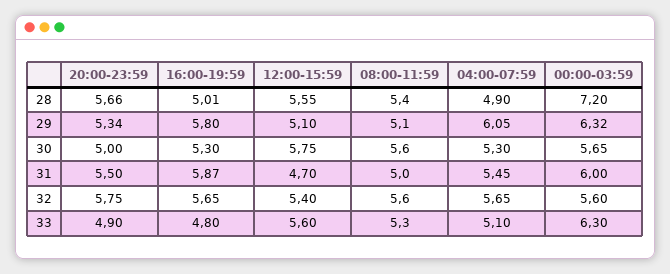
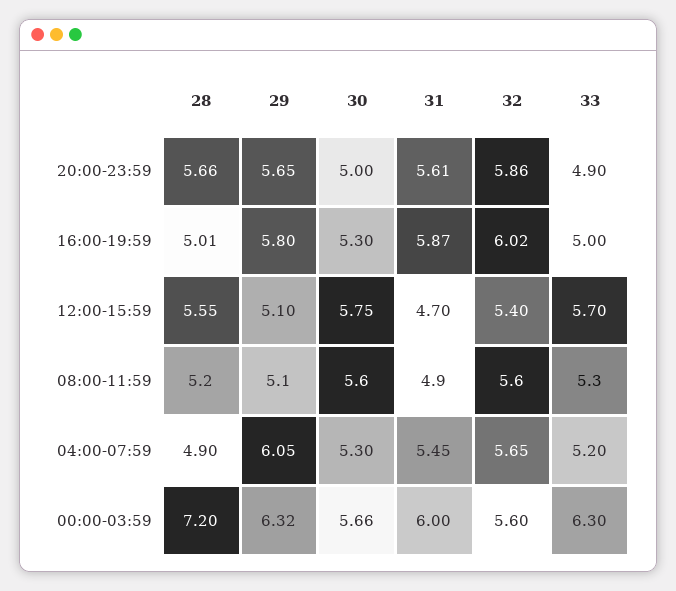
08:00-11:59, 28: 5.4 -> 5.2
20:00-23:59, 29: 5.34 -> 5.65
00:00-03:59, 30: 5.65 -> 5.66
20:00-23:59, 31: 5.5 -> 5.61
08:00-11:59, 31: 5 -> 4.9
20:00-23:59, 32: 5.75 -> 5.86
16:00-19:59, 32: 5.65 -> 6.02
16:00-19:59, 33: 4.8 -> 5
12:00-15:59, 33: 5.6 -> 5.7
04:00-07:59, 33: 5.1 -> 5.2

